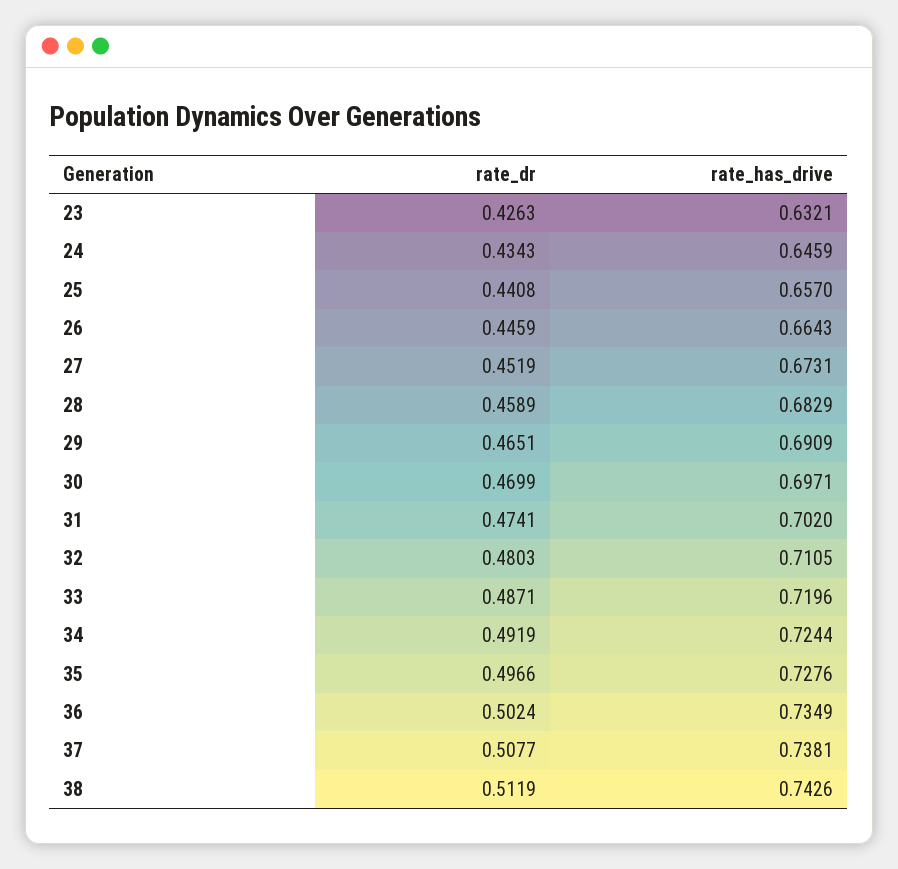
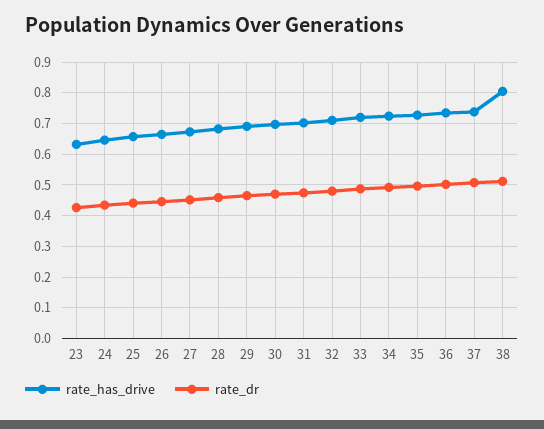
rate_has_drive, 38: 0.7426 -> 0.8

